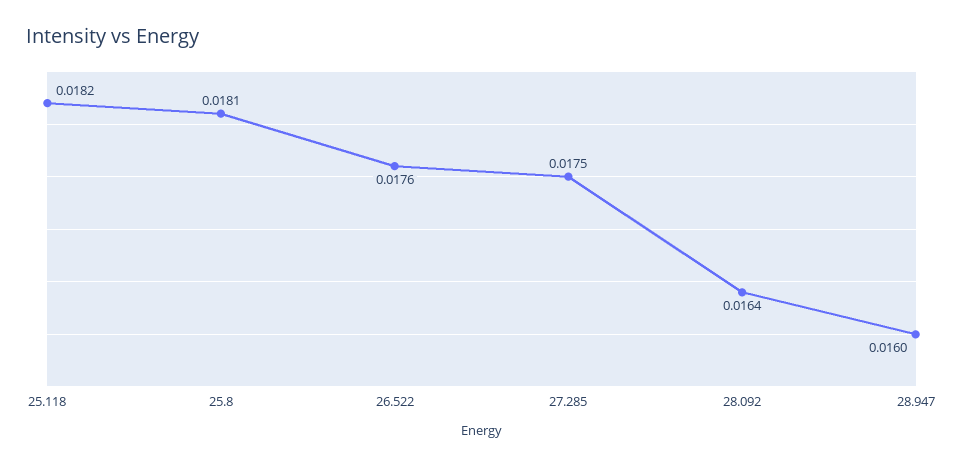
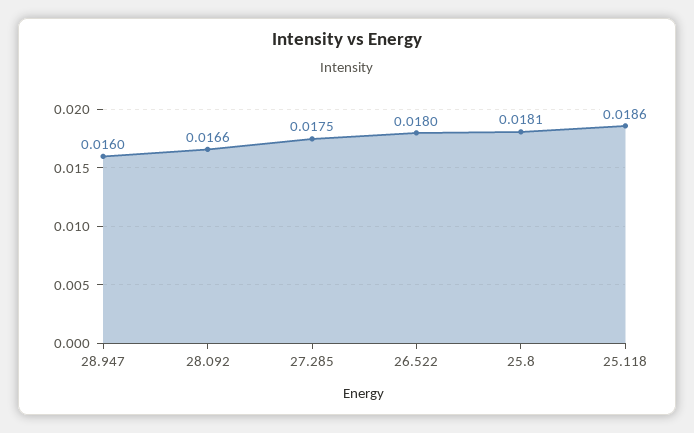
25.118: 0.0182 -> 0.0186
26.522: 0.0176 -> 0.018
28.092: 0.0164 -> 0.0166

